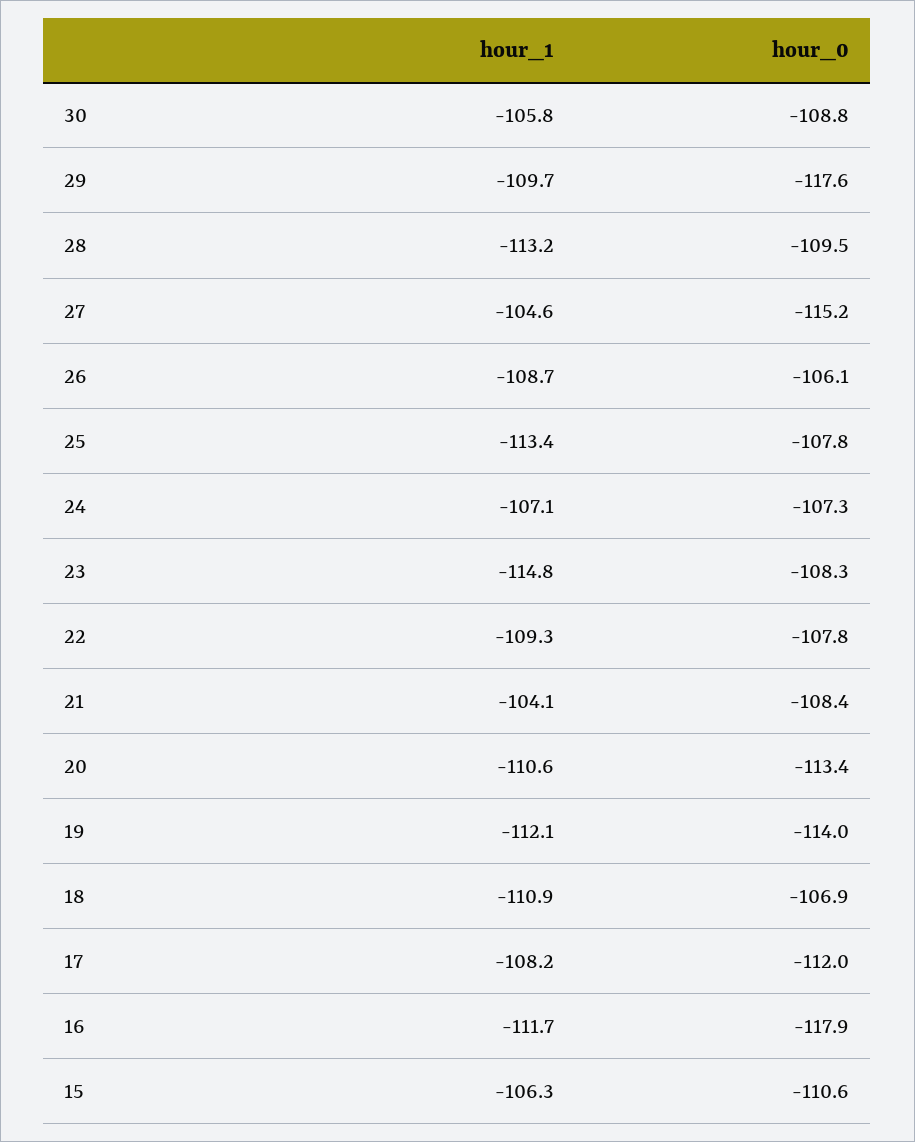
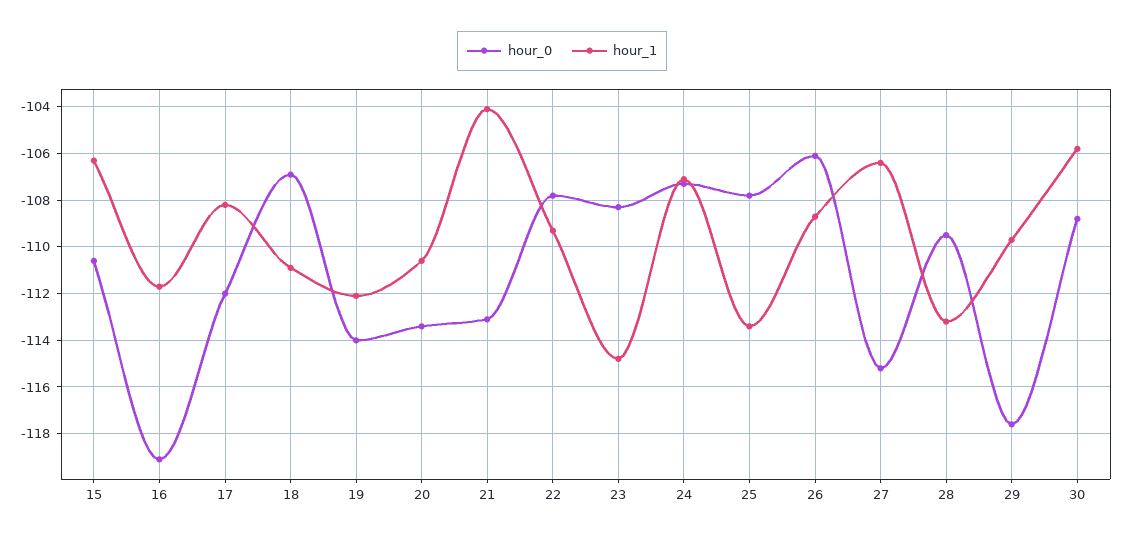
hour_1, 27: -104.6 -> -106.5
hour_0, 21: -108.4 -> -113
hour_0, 16: -117.9 -> -119

